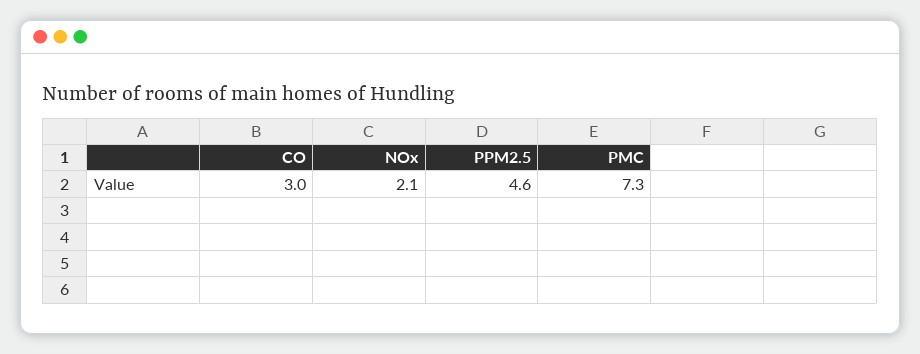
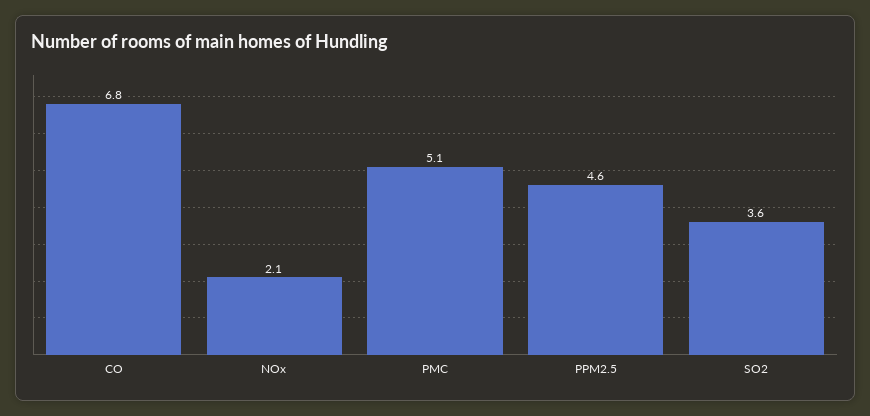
CO: 3 -> 6.8
PMC: 7.3 -> 5.1
SO2: none -> 3.6

